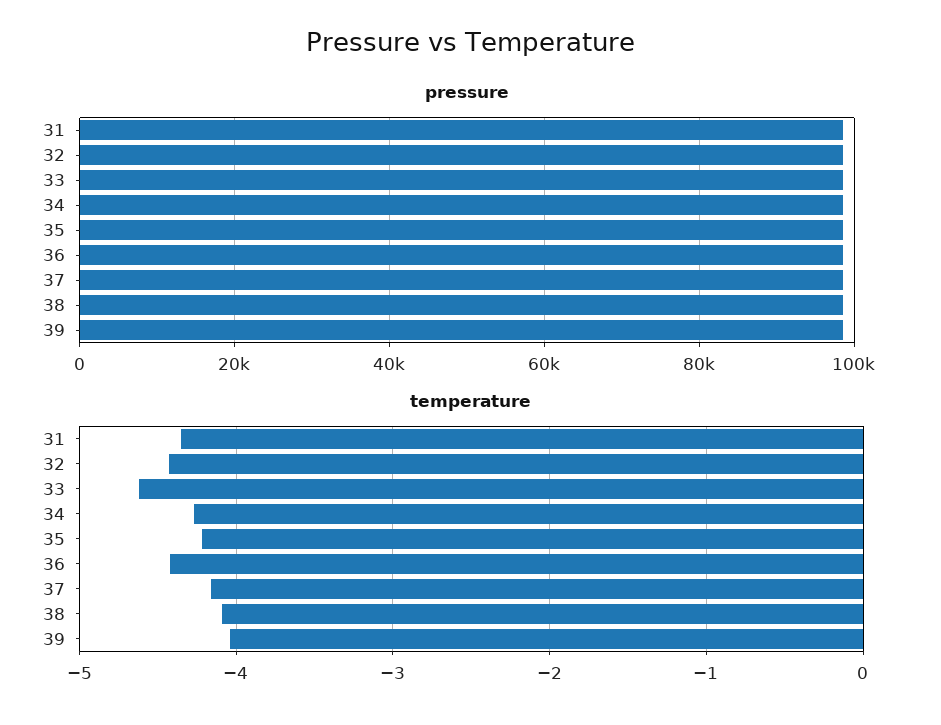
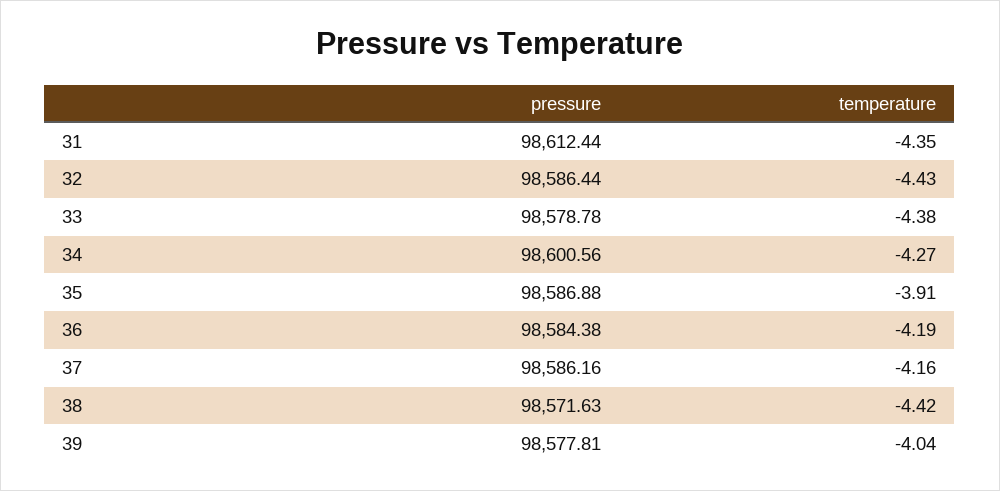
temperature, 33: -4.6 -> -4.38
temperature, 35: -4.2 -> -3.91
temperature, 36: -4.4 -> -4.19
temperature, 38: -4.1 -> -4.42

